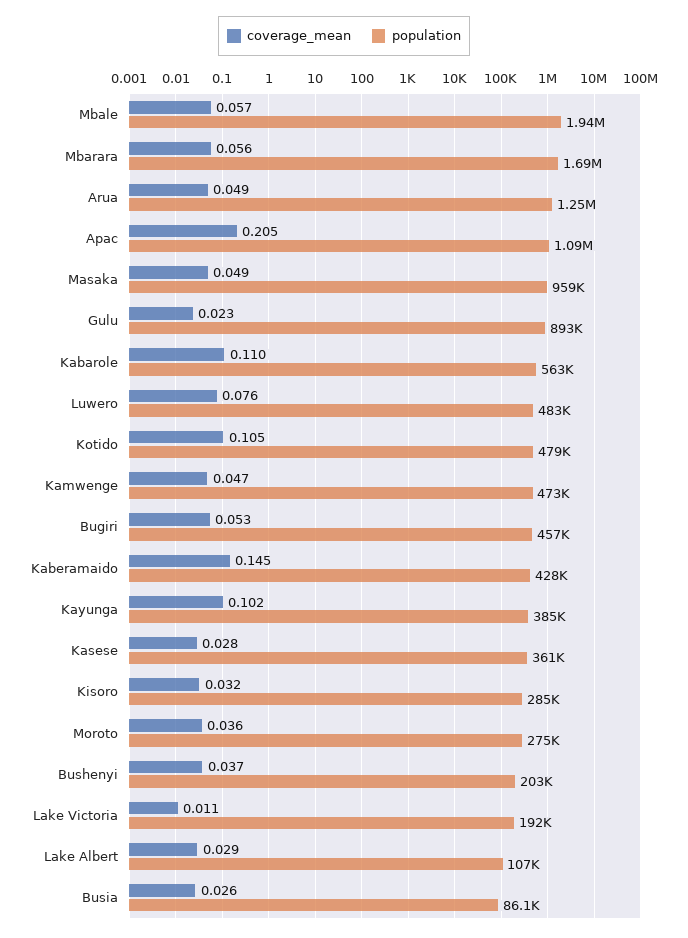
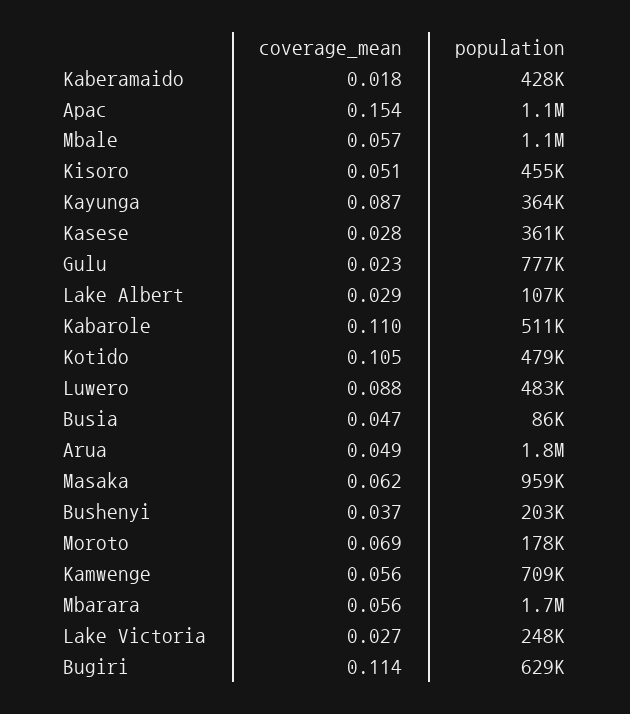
population, Mbale: 1940000 -> 1100000
population, Arua: 1250000 -> 1800000
coverage_mean, Apac: 0.205 -> 0.154
coverage_mean, Masaka: 0.049 -> 0.062
population, Gulu: 893000 -> 777000
population, Kabarole: 563000 -> 511000
coverage_mean, Luwero: 0.076 -> 0.088
coverage_mean, Kamwenge: 0.047 -> 0.056
population, Kamwenge: 473000 -> 709000
coverage_mean, Bugiri: 0.053 -> 0.114
population, Bugiri: 457000 -> 629000
coverage_mean, Kaberamaido: 0.145 -> 0.018
coverage_mean, Kayunga: 0.102 -> 0.087
population, Kayunga: 385000 -> 364000
coverage_mean, Kisoro: 0.032 -> 0.051
population, Kisoro: 285000 -> 455000
coverage_mean, Moroto: 0.036 -> 0.069
population, Moroto: 275000 -> 178000
coverage_mean, Lake Victoria: 0.011 -> 0.027
population, Lake Victoria: 192000 -> 248000
coverage_mean, Busia: 0.026 -> 0.047

